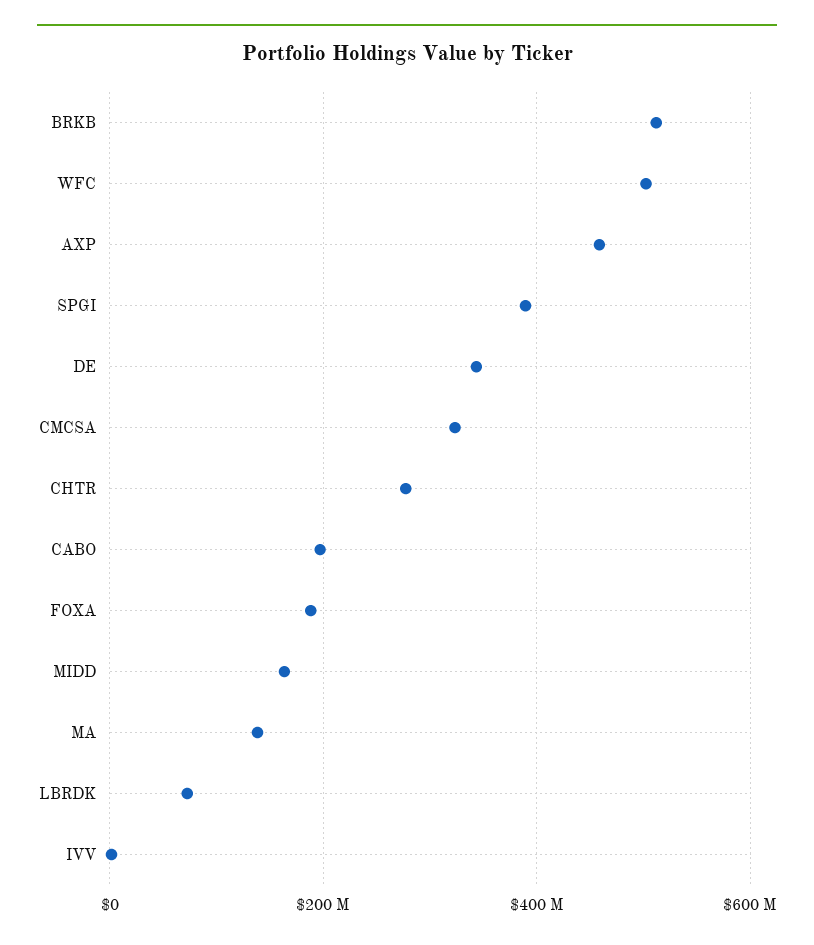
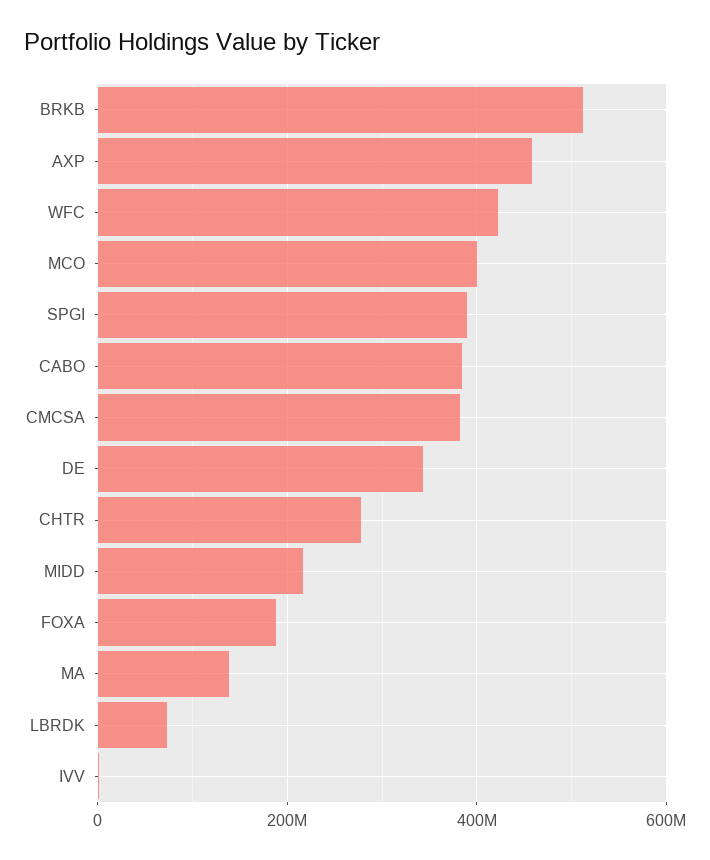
WFC: 500000000 -> 420000000
CMCSA: 320000000 -> 380000000
CABO: 200000000 -> 380000000
MIDD: 160000000 -> 220000000
MCO: none -> 400000000

